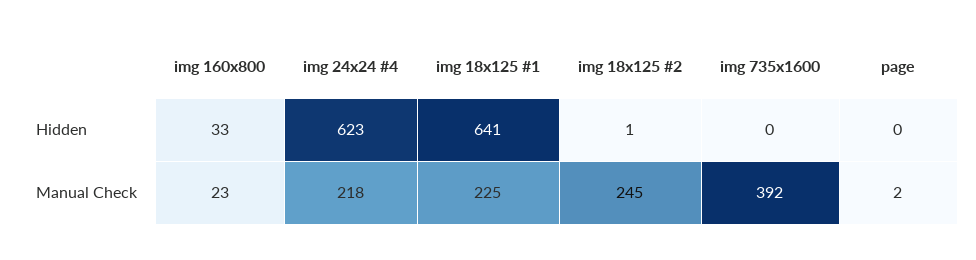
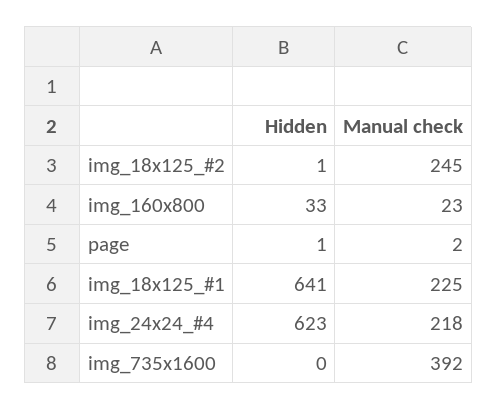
page, Hidden: 0 -> 1

